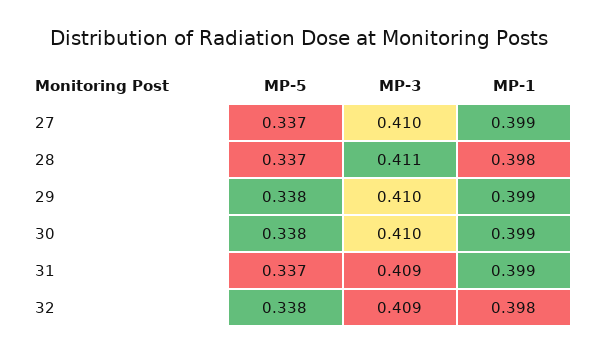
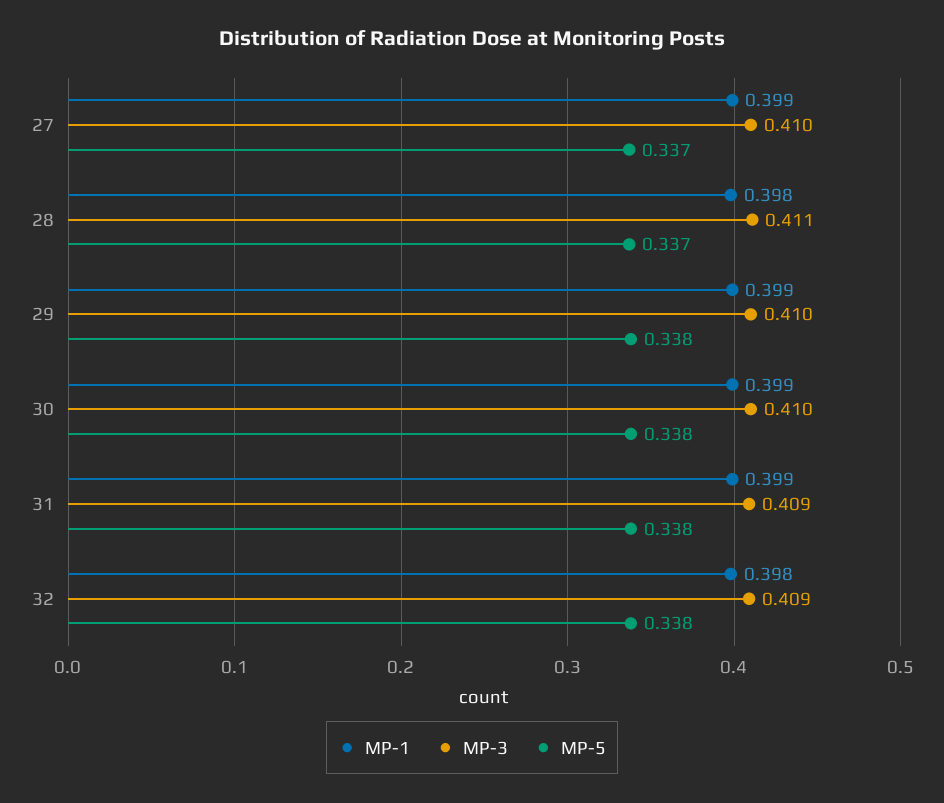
MP-5, 31: 0.337 -> 0.338

